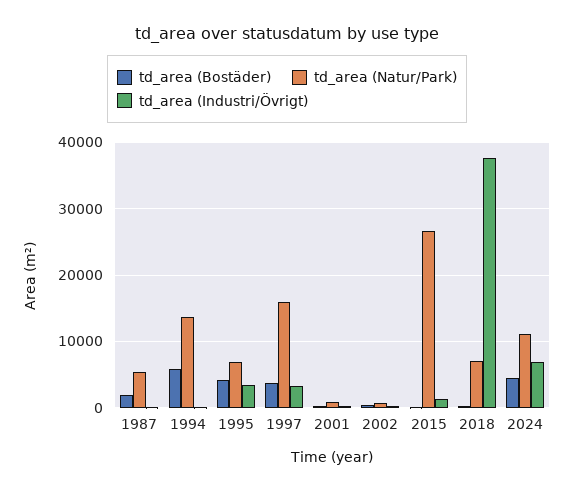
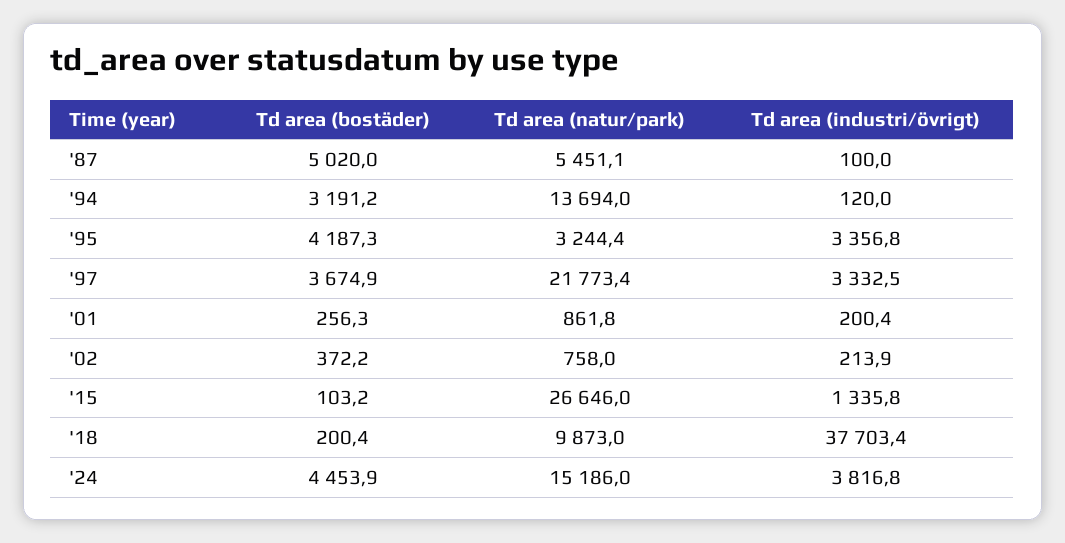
td_area (Bostäder), 1987: 2000 -> 5020
td_area (Bostäder), 1994: 6000 -> 3191.2
td_area (Natur/Park), 1995: 7000 -> 3244.4
td_area (Natur/Park), 1997: 16000 -> 21773.4
td_area (Natur/Park), 2018: 7000 -> 9873
td_area (Natur/Park), 2024: 11000 -> 15186
td_area (Industri/Övrigt), 2024: 7000 -> 3816.8

